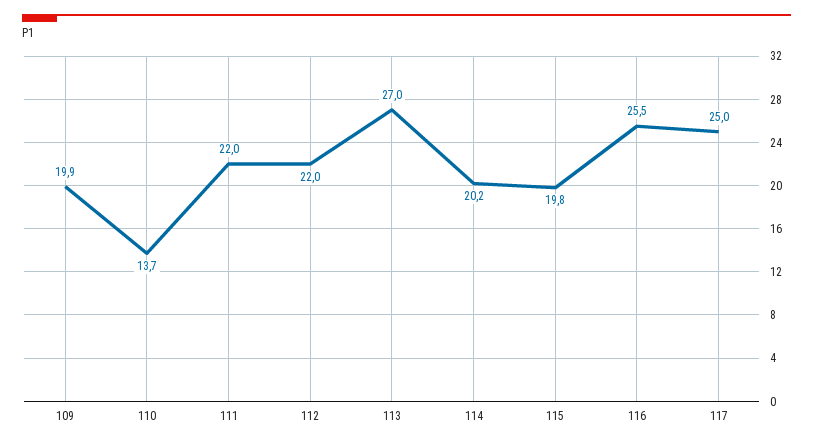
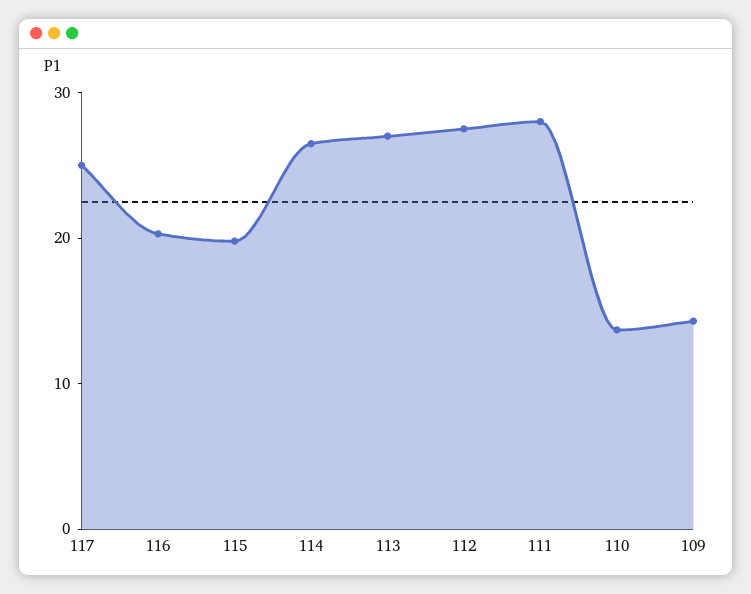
109: 19.9 -> 14
111: 22 -> 28
112: 22 -> 28
114: 20.2 -> 26
116: 25.5 -> 20

